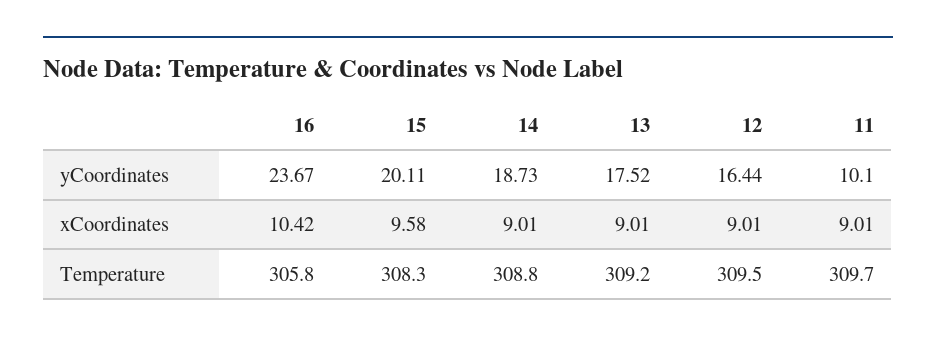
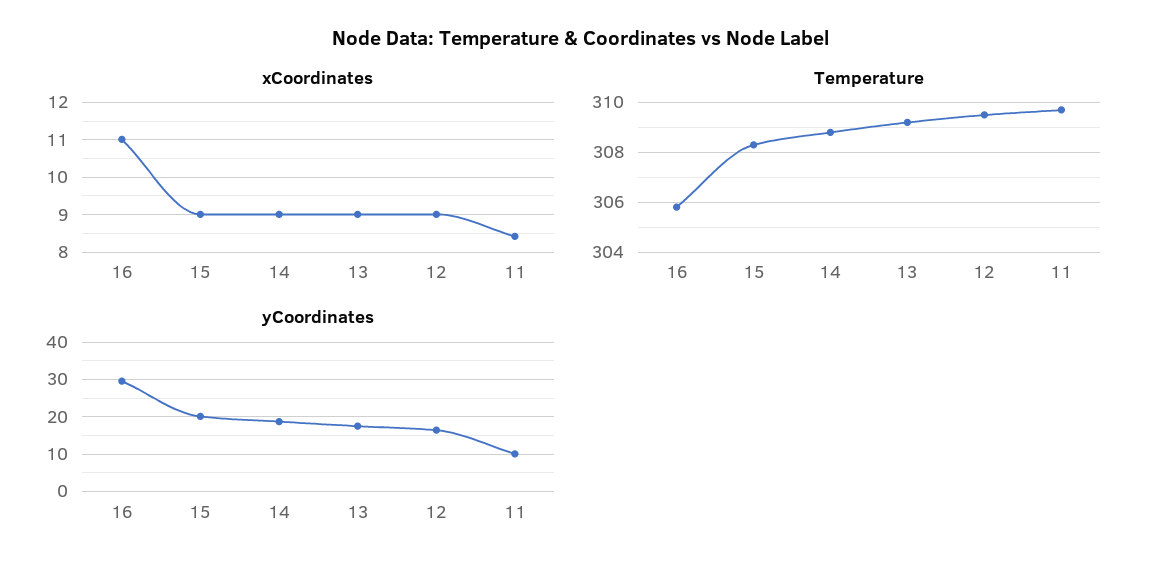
yCoordinates, 16: 23.67 -> 30
xCoordinates, 16: 10.42 -> 11
xCoordinates, 15: 9.58 -> 9
xCoordinates, 11: 9.01 -> 8.4

